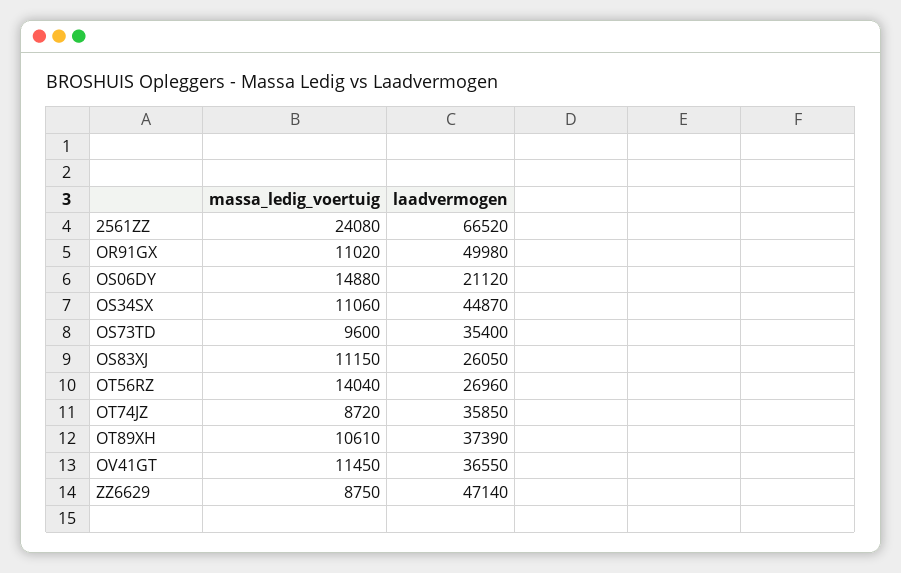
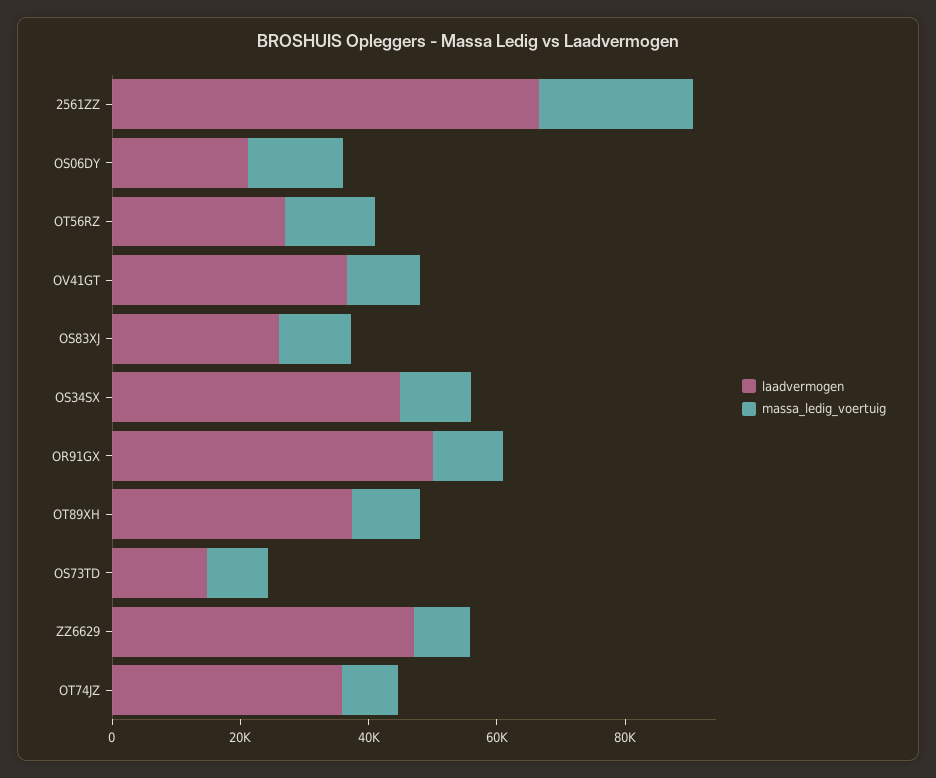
laadvermogen, OS73TD: 35400 -> 15000

